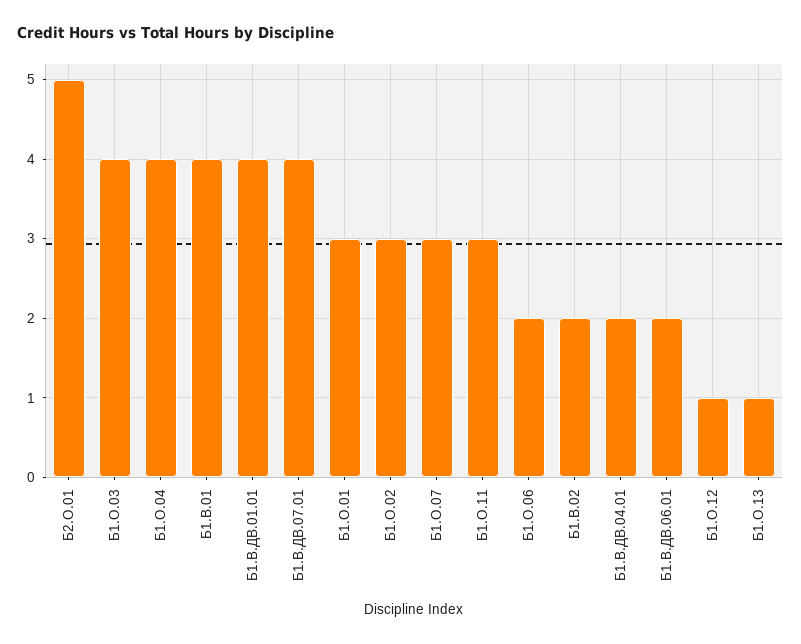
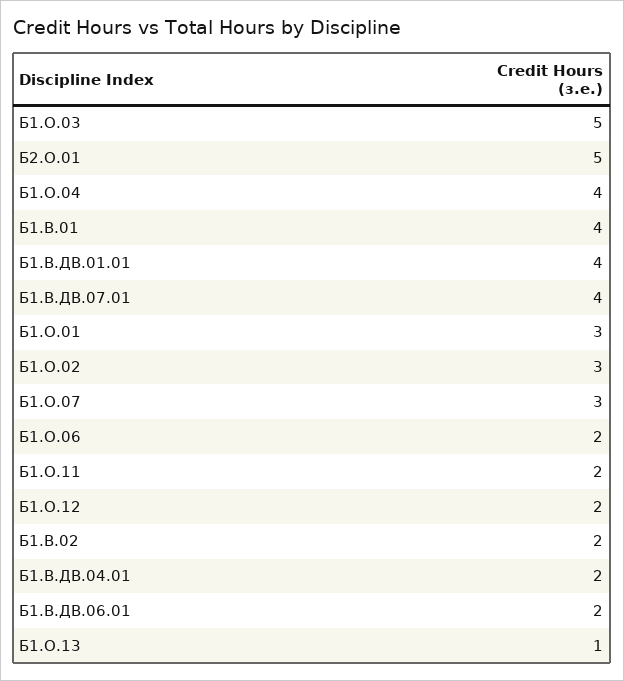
Б1.О.03: 4 -> 5
Б1.О.11: 3 -> 2
Б1.О.12: 1 -> 2

